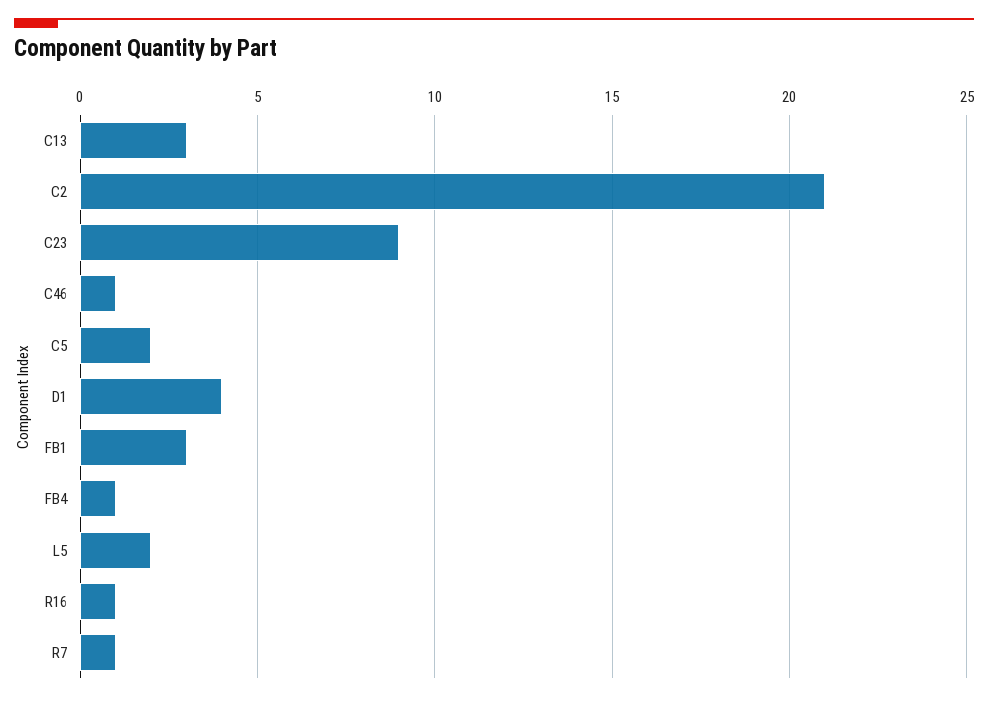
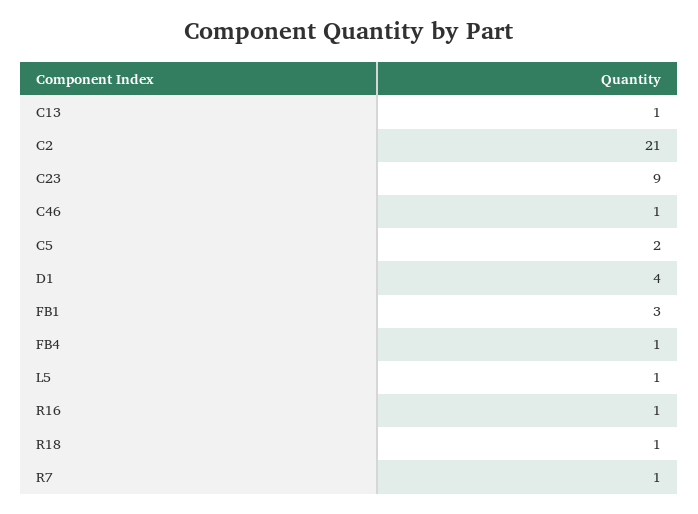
C13: 3 -> 1
L5: 2 -> 1
R18: none -> 1

